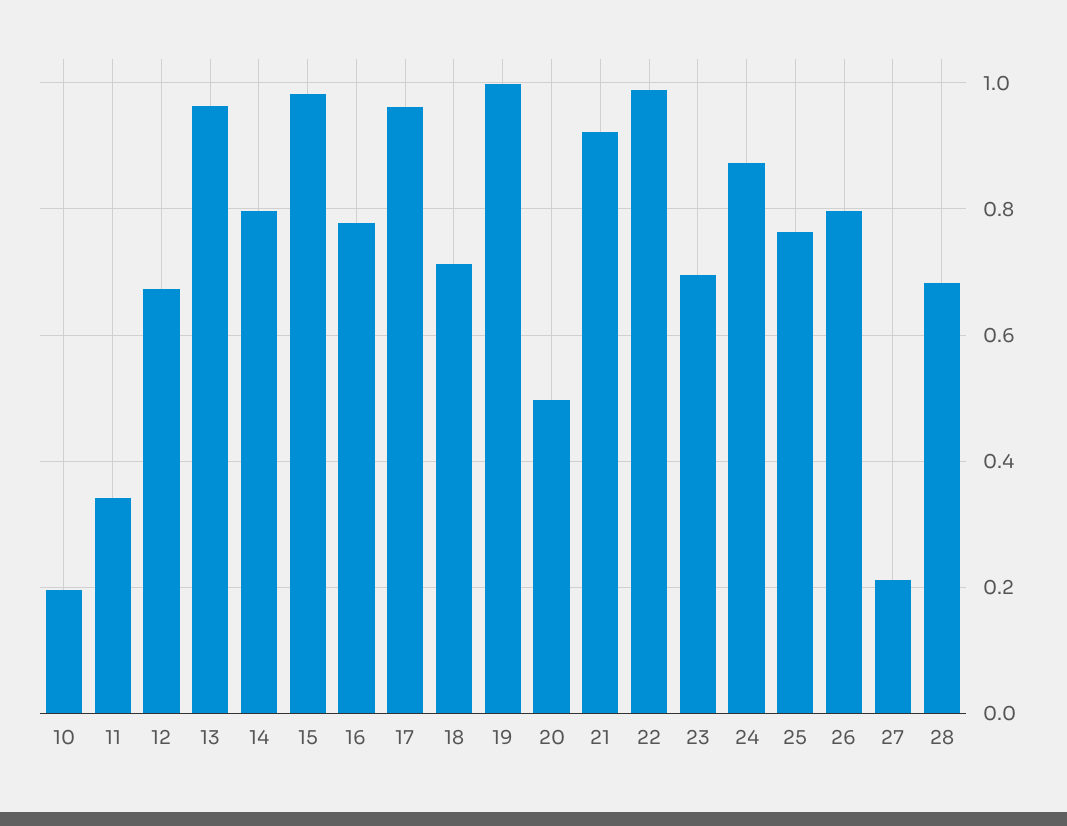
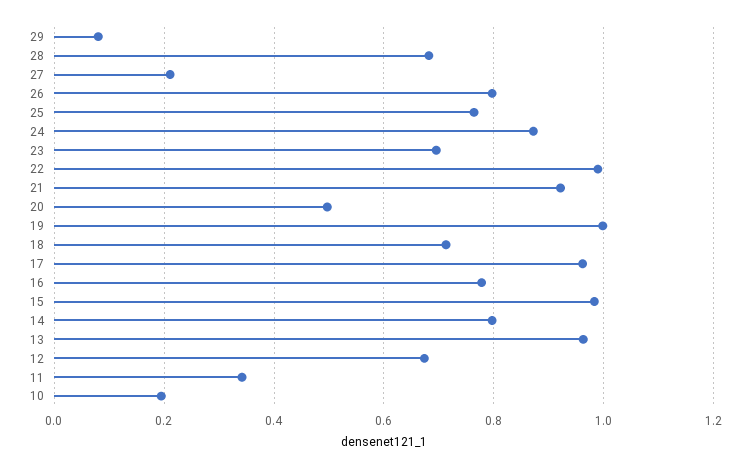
29: none -> 0.08

